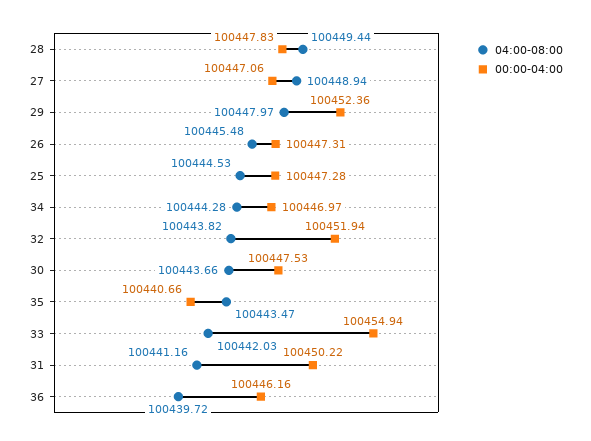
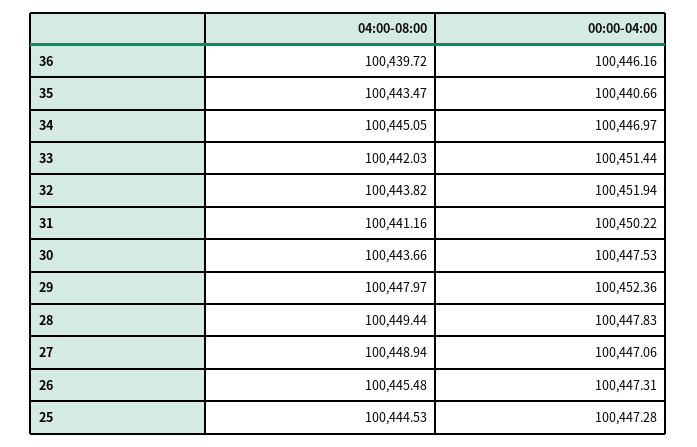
04:00-08:00, 34: 100444.28 -> 100445.05
00:00-04:00, 33: 100454.94 -> 100451.44

